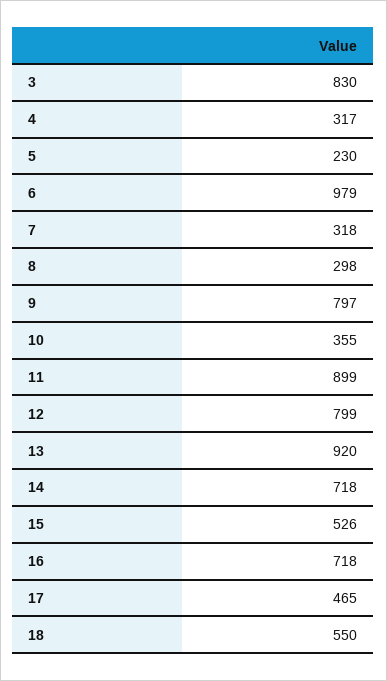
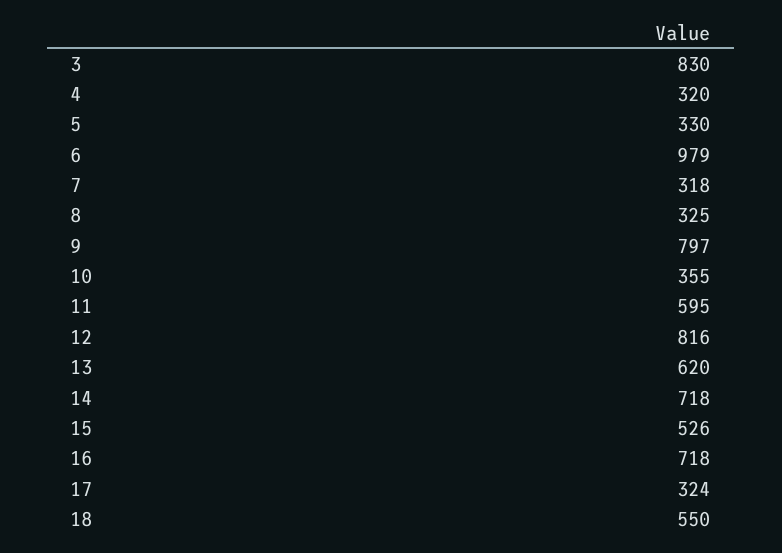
4: 317 -> 320
5: 230 -> 330
8: 298 -> 325
11: 899 -> 595
12: 799 -> 816
13: 920 -> 620
17: 465 -> 324

